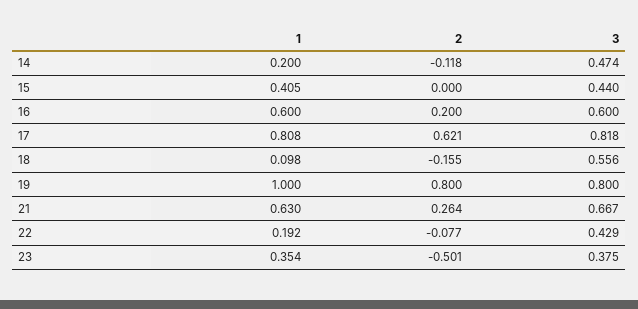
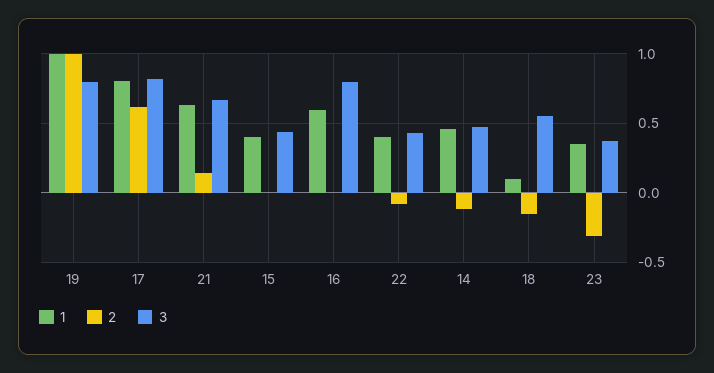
1, 14: 0.2 -> 0.45
2, 16: 0.2 -> 0
3, 16: 0.6 -> 0.8
2, 19: 0.8 -> 1
2, 21: 0.264 -> 0.15
1, 22: 0.192 -> 0.4
2, 23: -0.501 -> -0.3

